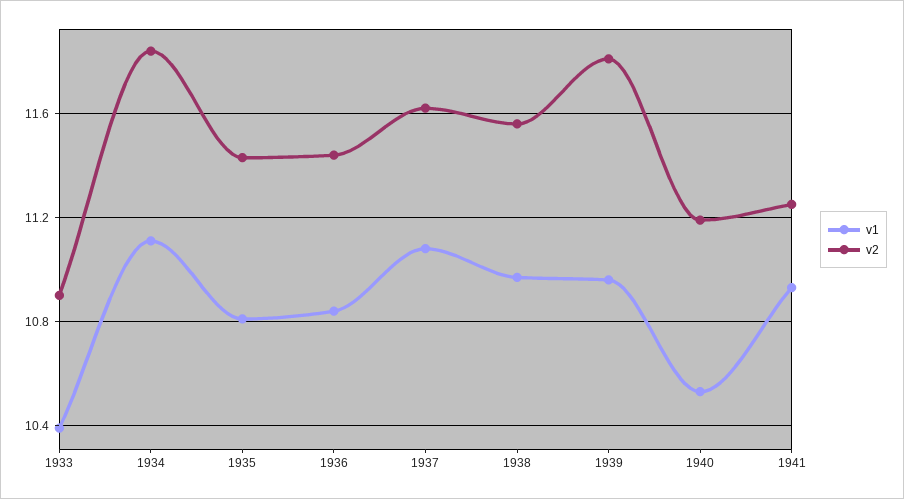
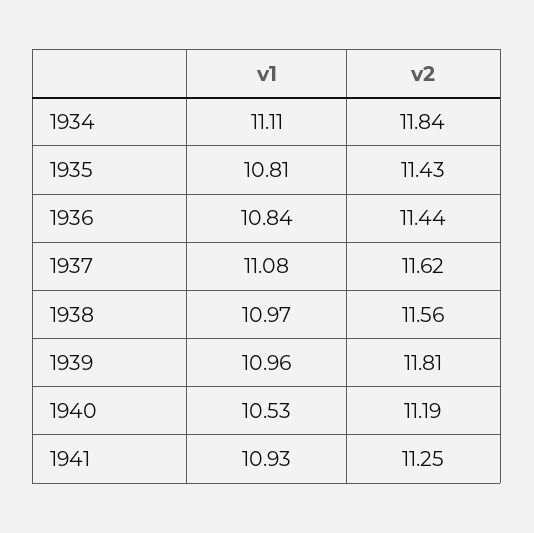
v1, 1933: 10.4 -> none
v2, 1933: 10.9 -> none

